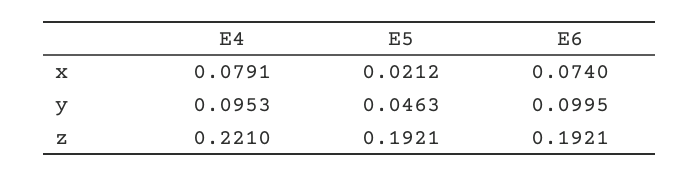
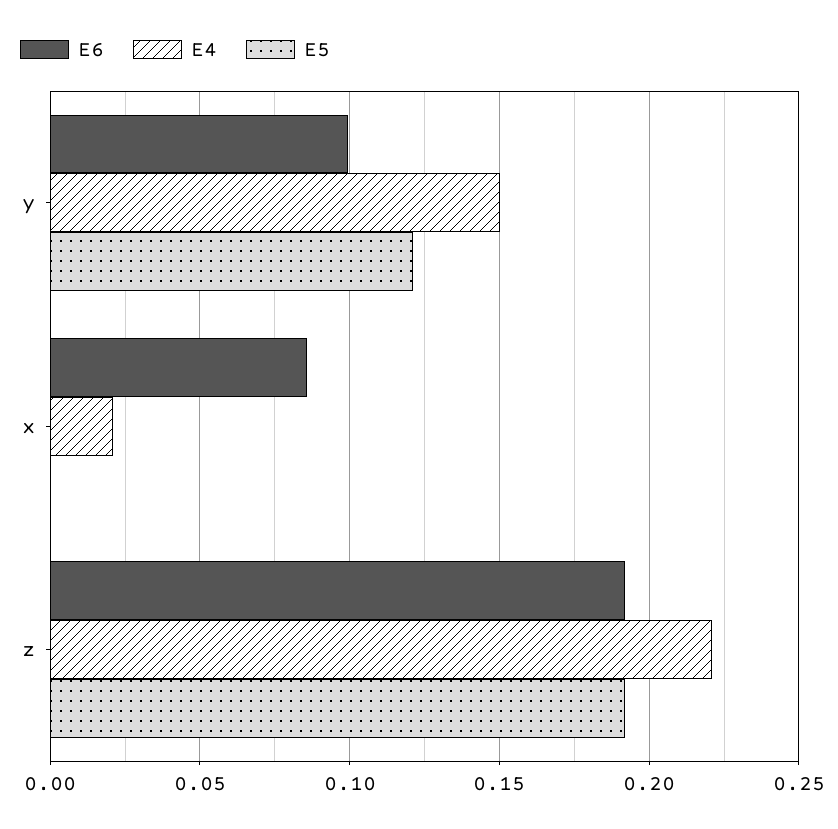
E4, x: 0.0791 -> 0.02
E5, x: 0.0212 -> 0
E6, x: 0.074 -> 0.085
E4, y: 0.0953 -> 0.15
E5, y: 0.0463 -> 0.12

